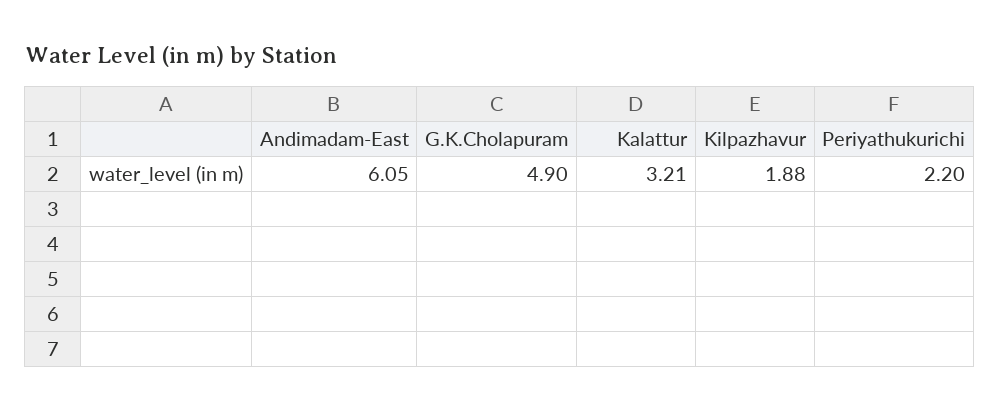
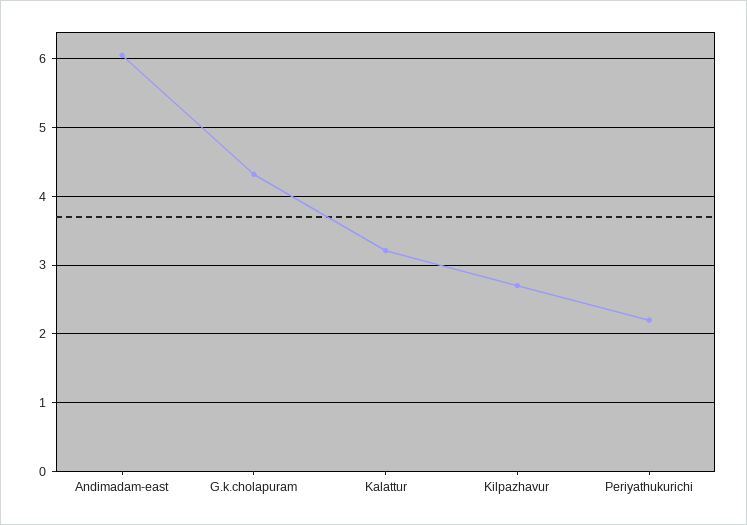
G.K.Cholapuram: 4.9 -> 4.3
Kilpazhavur: 1.88 -> 2.7

